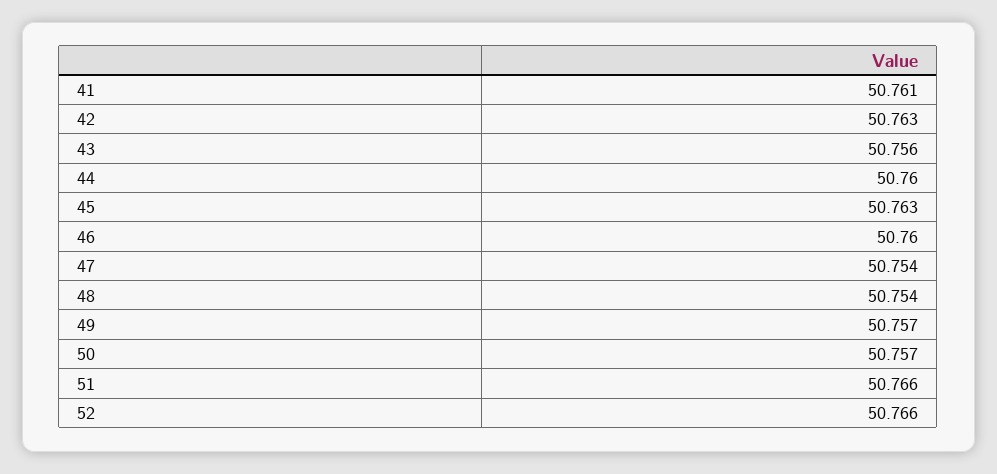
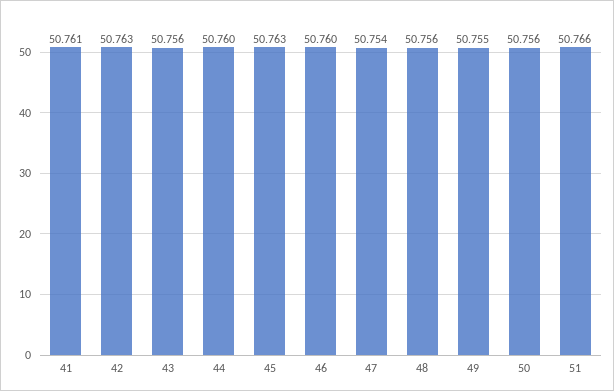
48: 50.754 -> 50.756
49: 50.757 -> 50.755
50: 50.757 -> 50.756
52: 50.766 -> none

